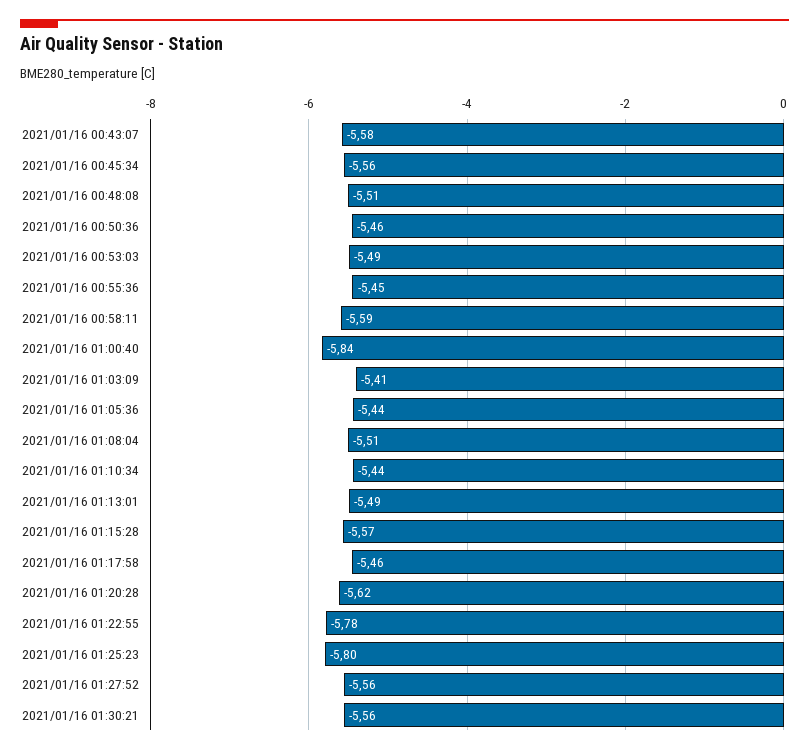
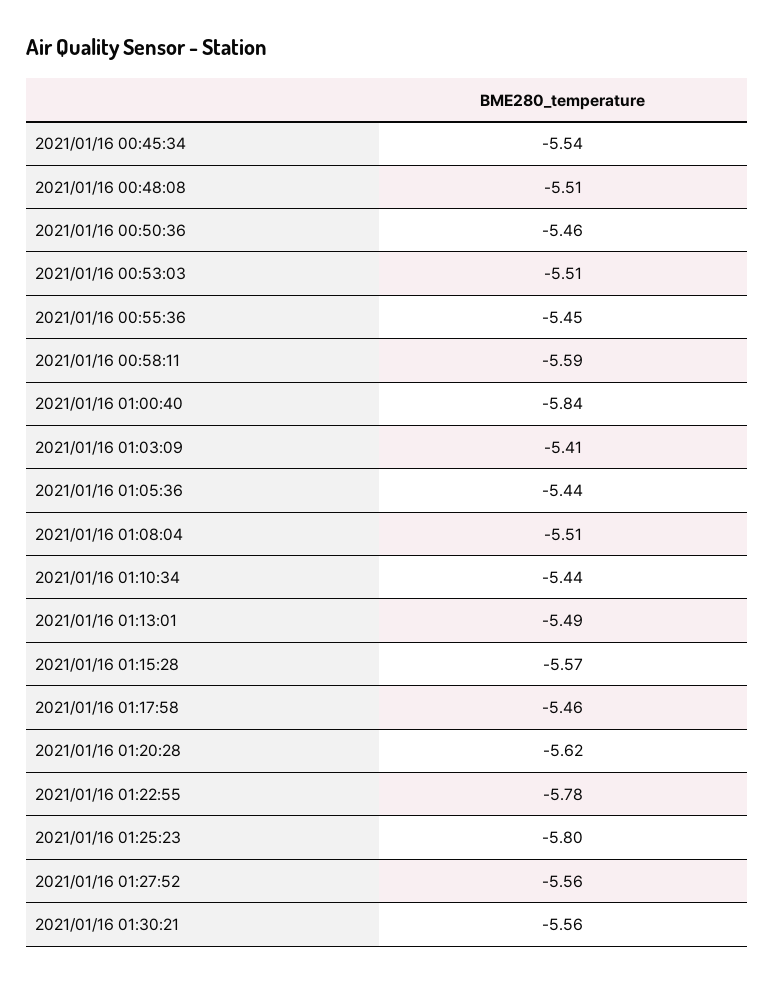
2021/01/16 00:43:07: -5.58 -> none
2021/01/16 00:45:34: -5.56 -> -5.54
2021/01/16 00:53:03: -5.49 -> -5.51

